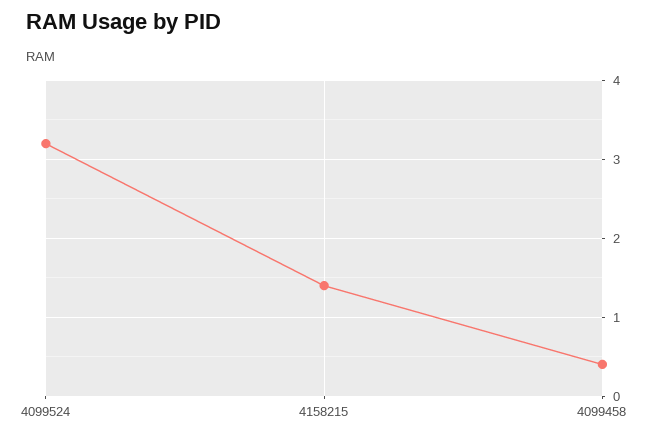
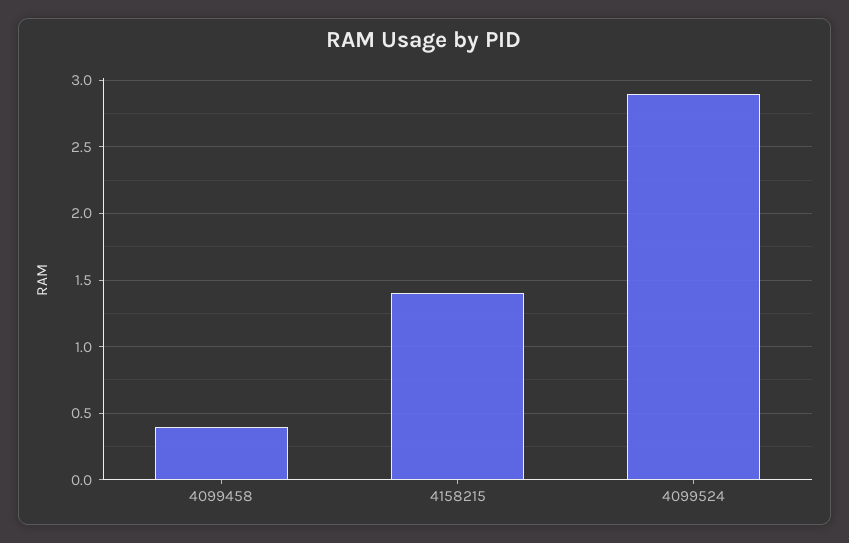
4099524: 3.2 -> 2.9

